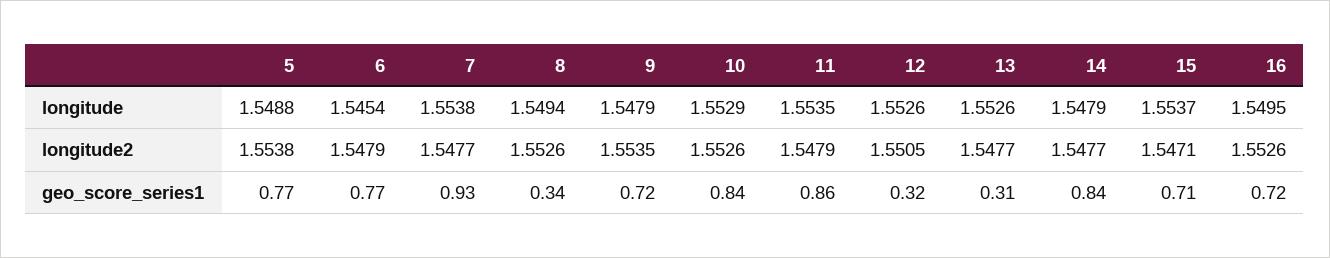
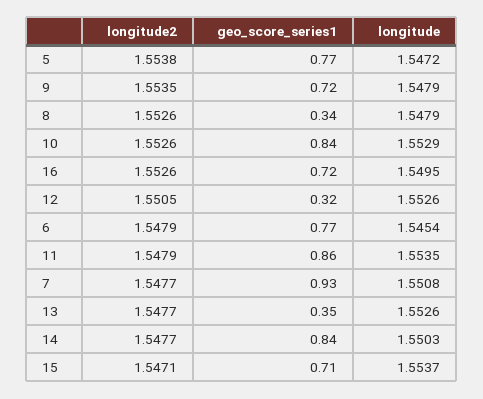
5, longitude: 1.5488 -> 1.5472
7, longitude: 1.5538 -> 1.5508
8, longitude: 1.5494 -> 1.5479
14, longitude: 1.5479 -> 1.5503
13, geo_score_series1: 0.31 -> 0.35

